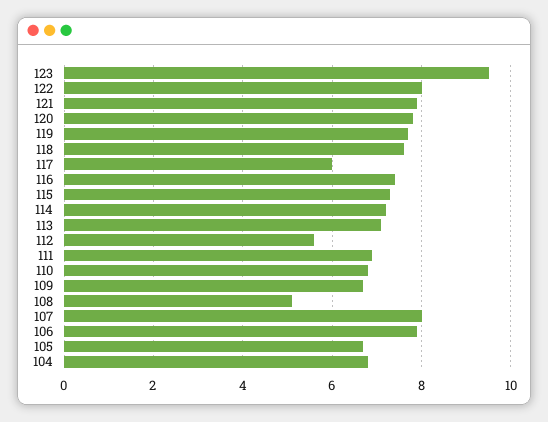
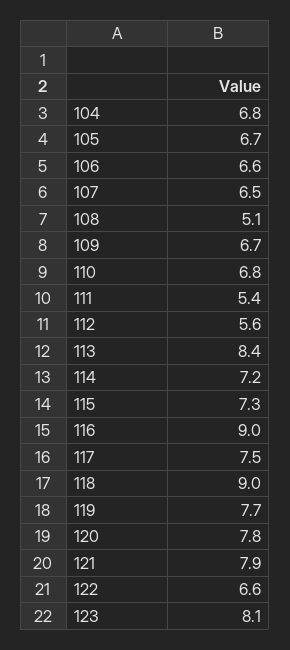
123: 9.5 -> 8.1
122: 8 -> 6.6
118: 7.5 -> 9
117: 6 -> 7.5
116: 7.5 -> 9
113: 7 -> 8.4
111: 7 -> 5.4
107: 8 -> 6.5
106: 8 -> 6.6

